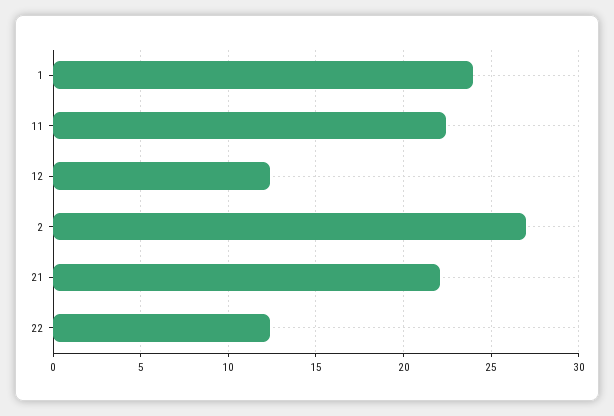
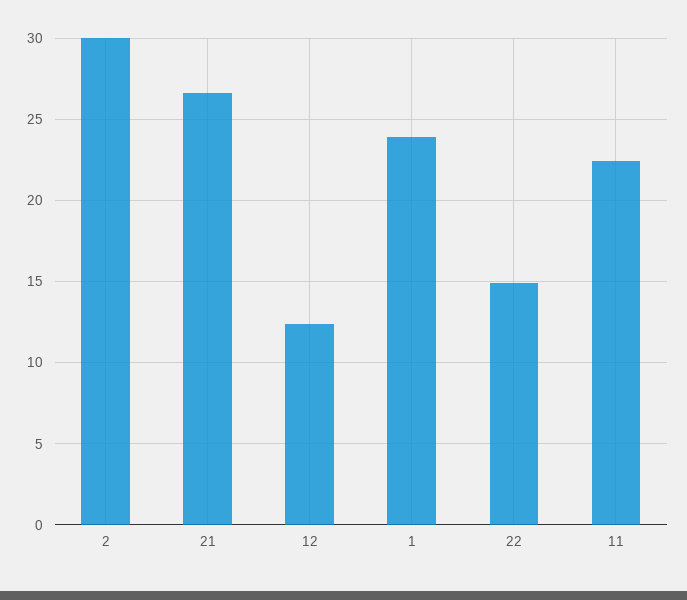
2: 27 -> 30
21: 22 -> 26.5
22: 12.5 -> 15

